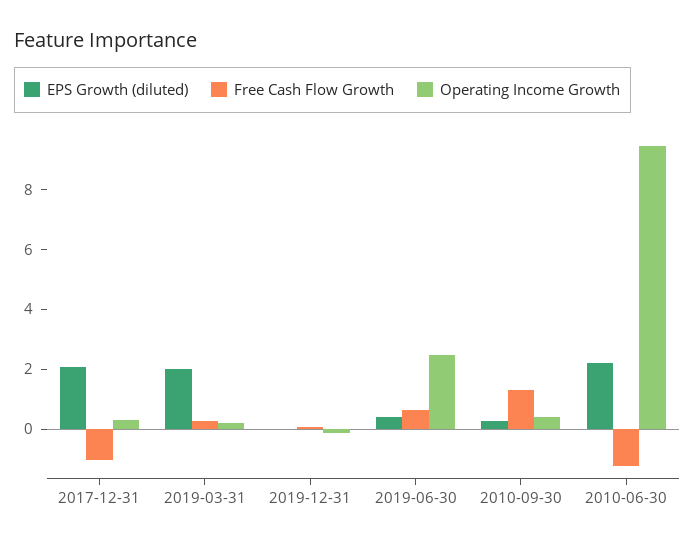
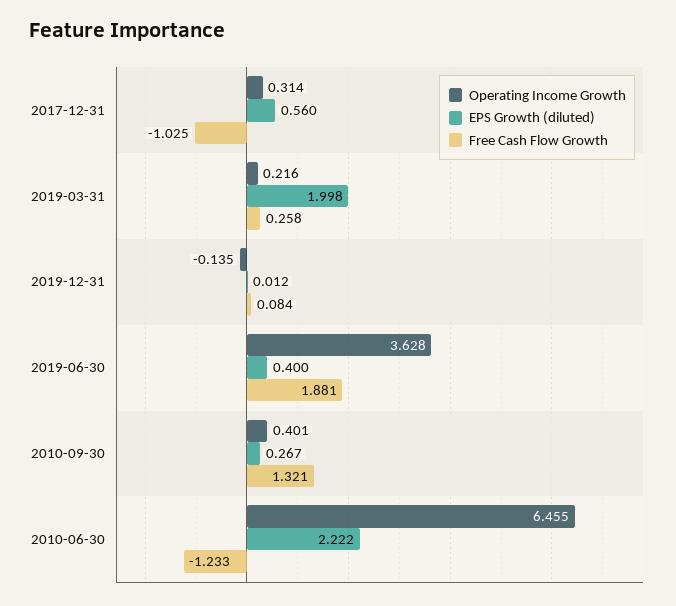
EPS Growth (diluted), 2017-12-31: 2 -> 0.56
Free Cash Flow Growth, 2019-06-30: 0.5 -> 1.881
Operating Income Growth, 2019-06-30: 2.5 -> 3.628
Operating Income Growth, 2010-06-30: 9.5 -> 6.455

